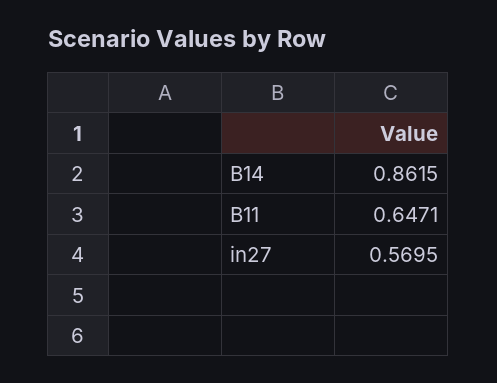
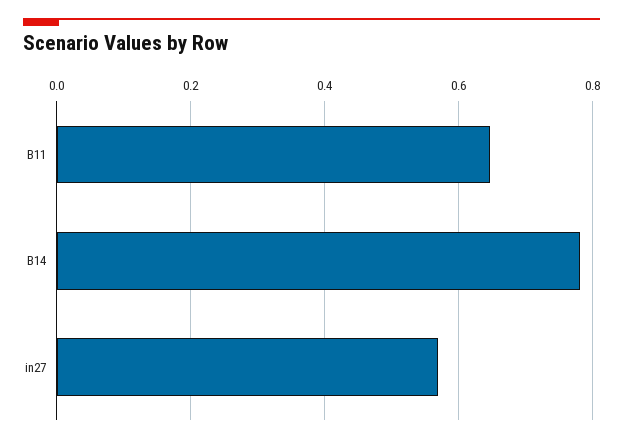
B14: 0.8615 -> 0.78

